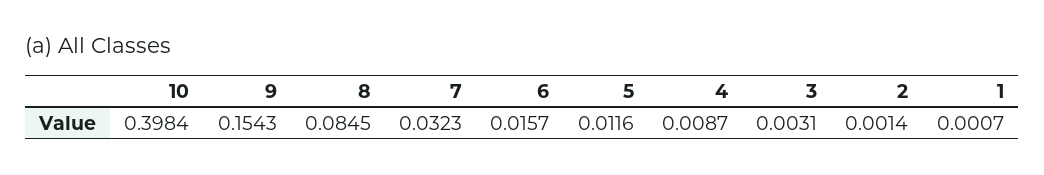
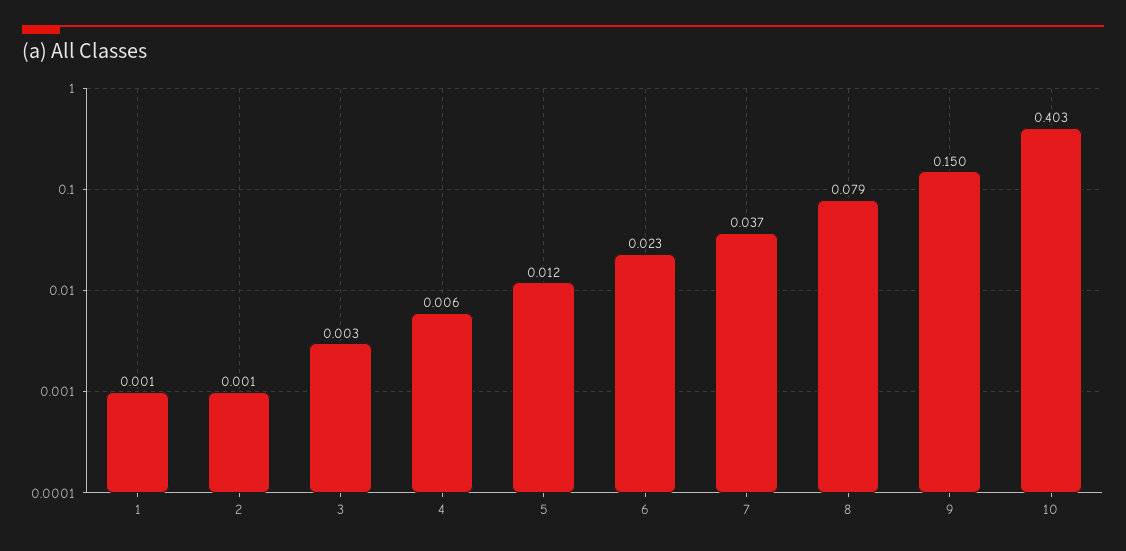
10: 0.3984 -> 0.403
9: 0.1543 -> 0.15
8: 0.0845 -> 0.079
7: 0.0323 -> 0.037
6: 0.0157 -> 0.023
4: 0.0087 -> 0.006

